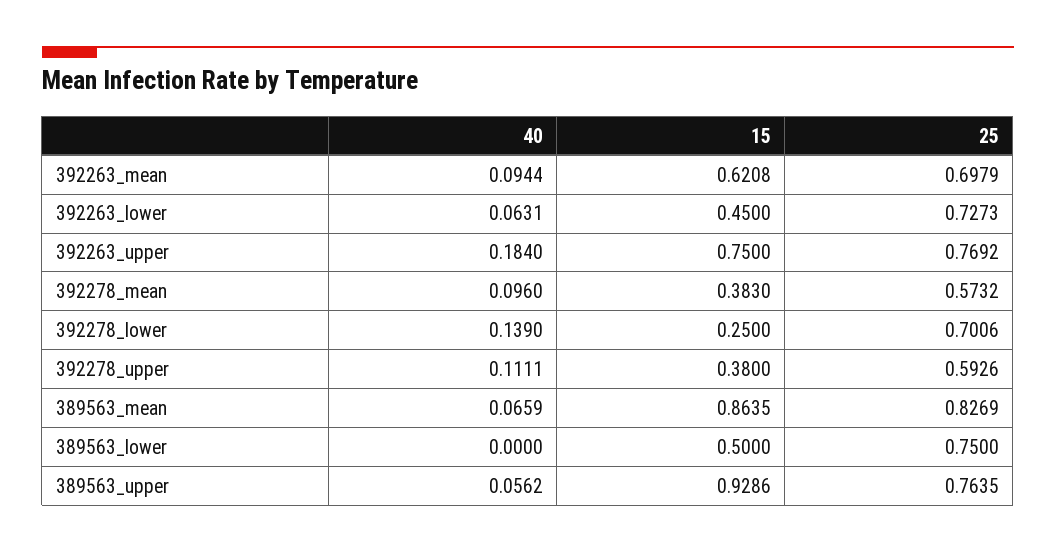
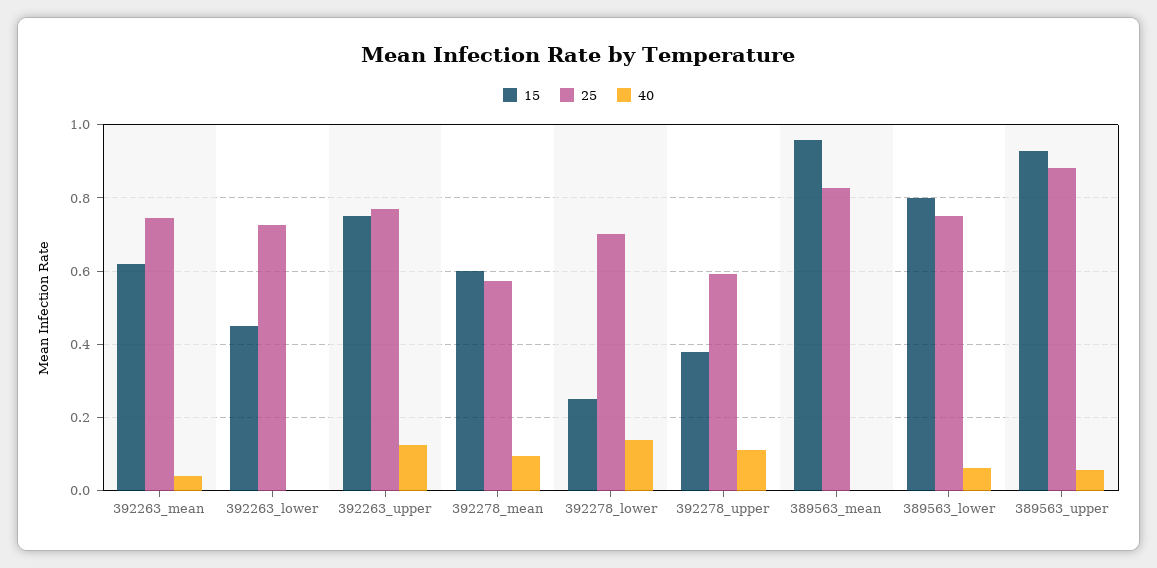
40, 392263_mean: 0.0944 -> 0.04
25, 392263_mean: 0.6979 -> 0.74
40, 392263_lower: 0.0631 -> 0
40, 392263_upper: 0.184 -> 0.12
15, 392278_mean: 0.383 -> 0.6
40, 389563_mean: 0.0659 -> 0
15, 389563_mean: 0.8635 -> 0.96
40, 389563_lower: 0 -> 0.06
15, 389563_lower: 0.5 -> 0.8
25, 389563_upper: 0.7635 -> 0.88

